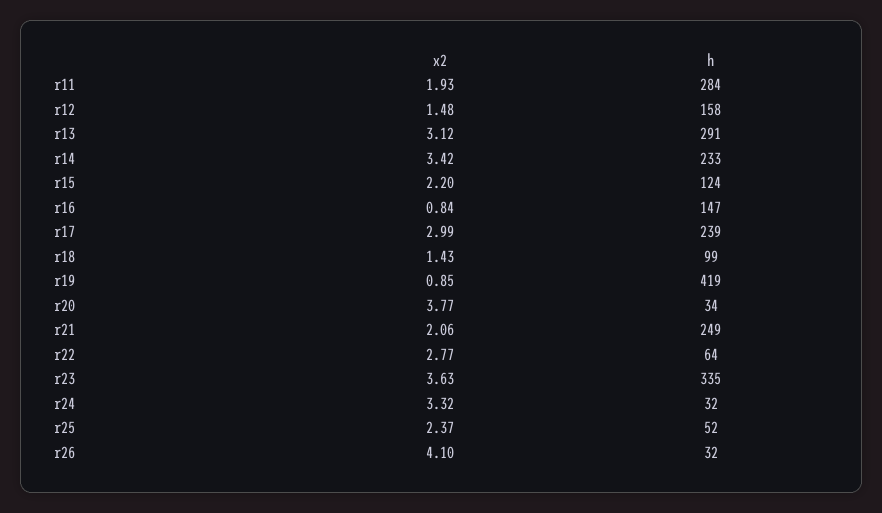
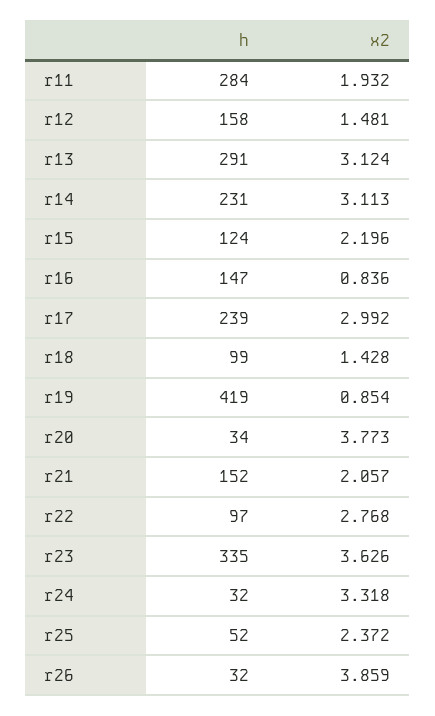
x2, r14: 3.42 -> 3.113
h, r14: 233 -> 231
h, r21: 249 -> 152
h, r22: 64 -> 97
x2, r26: 4.1 -> 3.859

